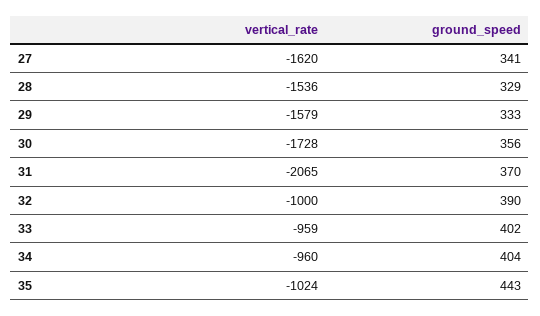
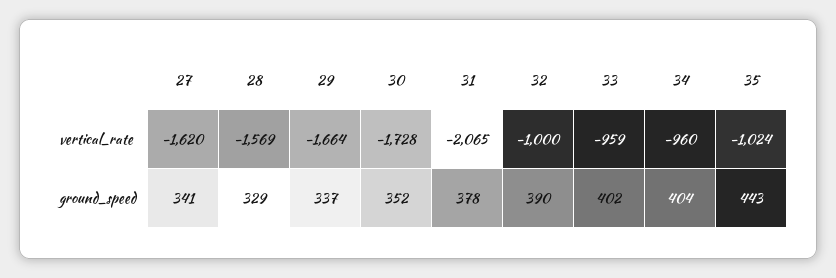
vertical_rate, 28: -1536 -> -1569
vertical_rate, 29: -1579 -> -1664
ground_speed, 29: 333 -> 337
ground_speed, 30: 356 -> 352
ground_speed, 31: 370 -> 378

